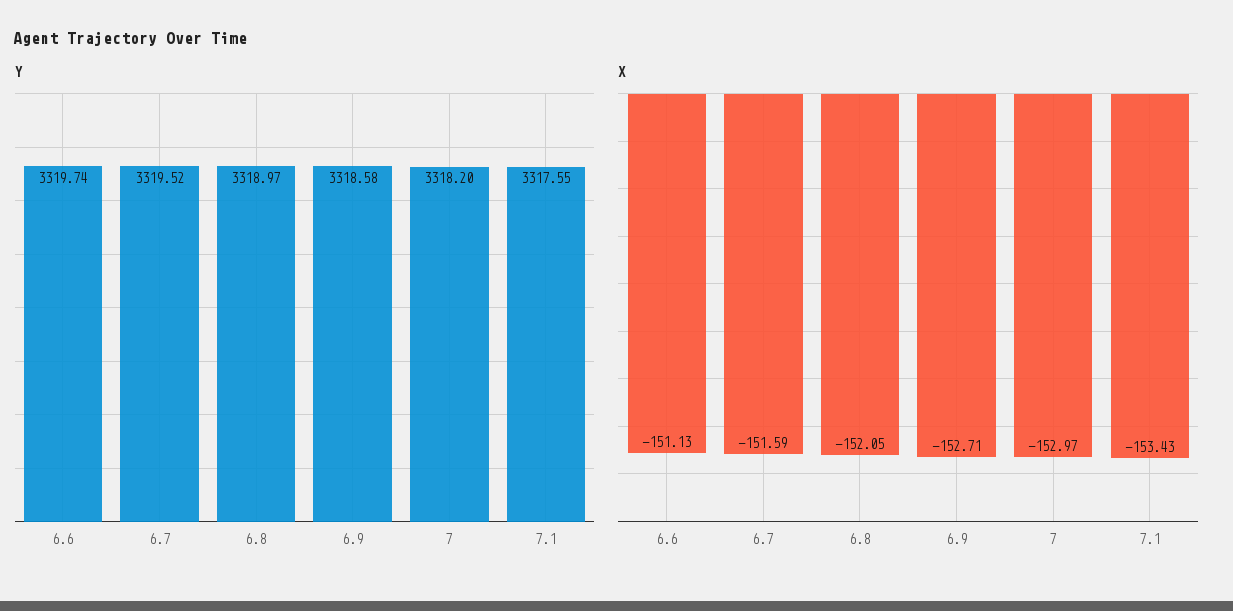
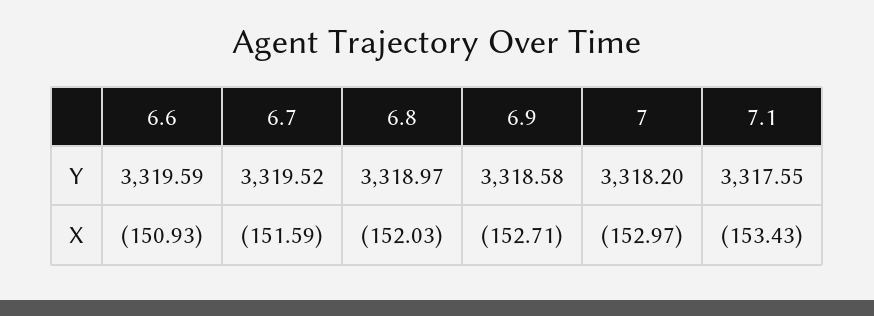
Y, 6.6: 3319.74 -> 3319.59
X, 6.6: -151.13 -> -150.93
X, 6.8: -152.05 -> -152.03

